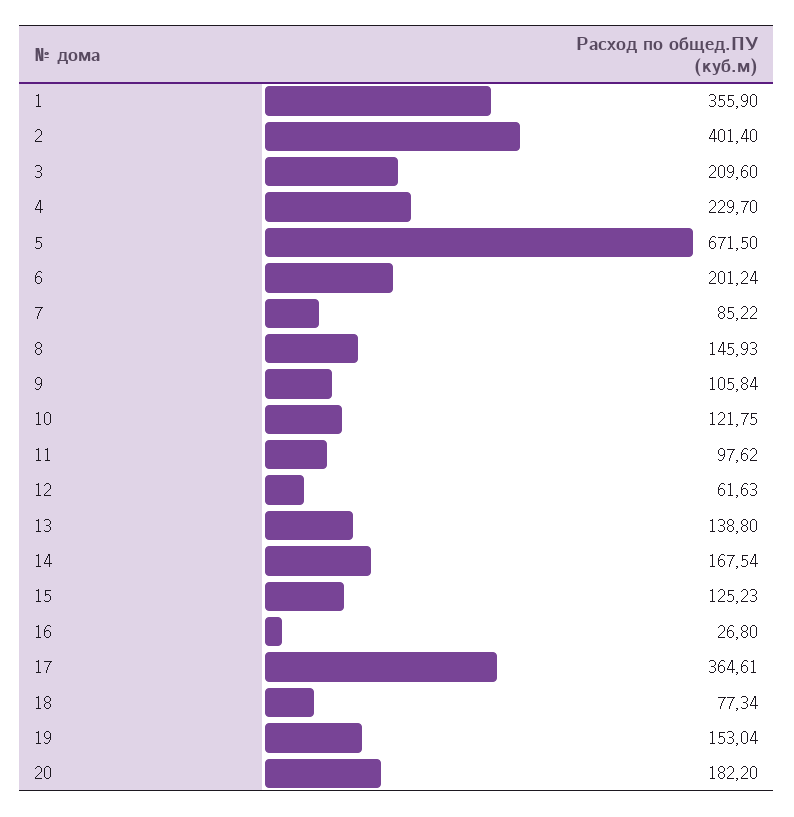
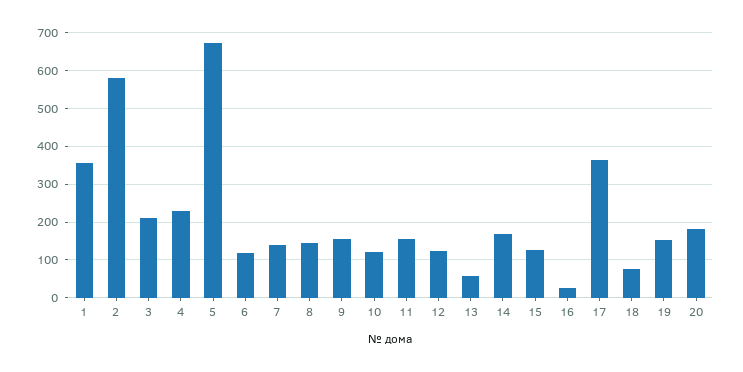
2: 401.4 -> 580
6: 201.24 -> 120
7: 85.22 -> 140
9: 105.84 -> 160
11: 97.62 -> 160
12: 61.63 -> 120
13: 138.8 -> 60

